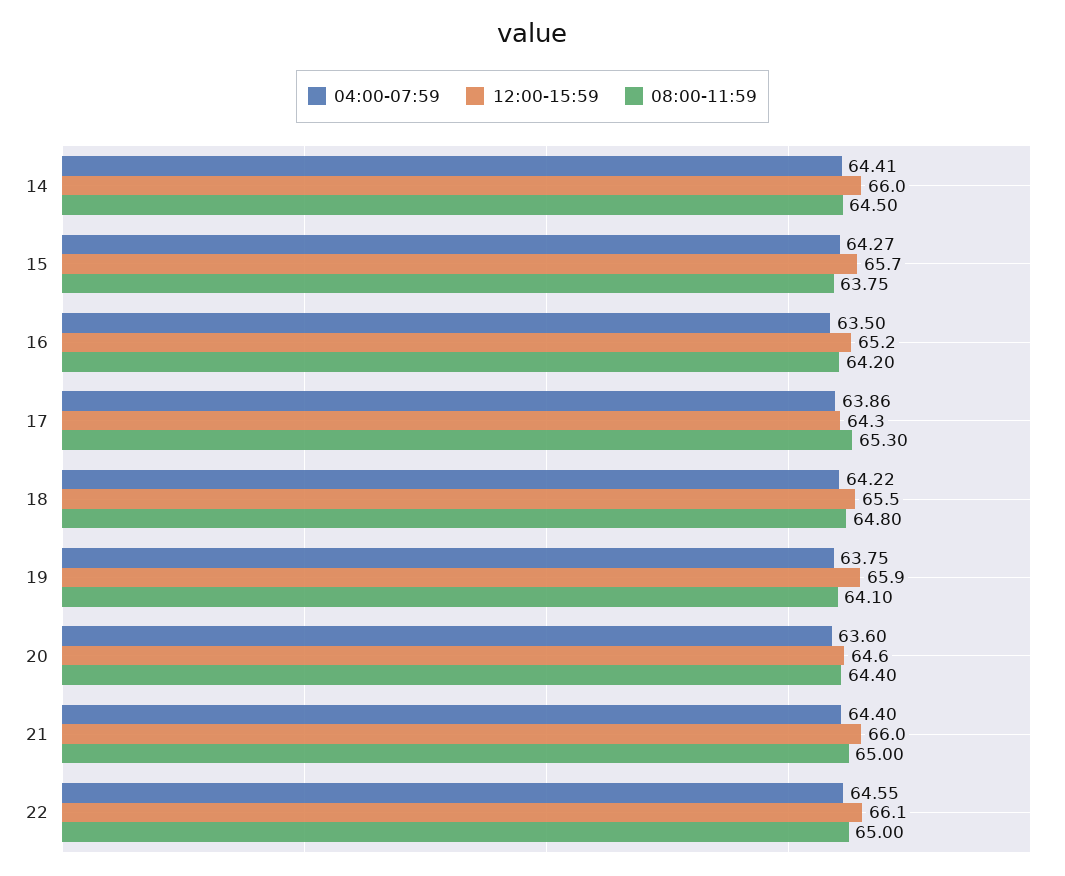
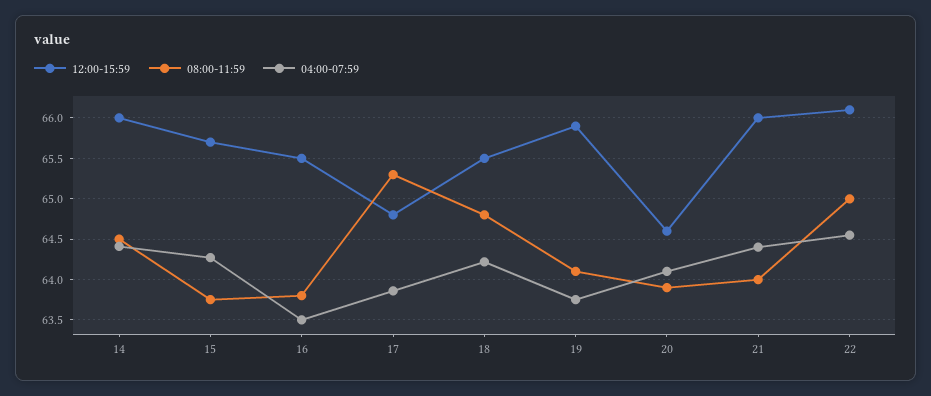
12:00-15:59, 16: 65.2 -> 65.5
08:00-11:59, 16: 64.2 -> 63.8
12:00-15:59, 17: 64.3 -> 64.8
04:00-07:59, 20: 63.6 -> 64.1
08:00-11:59, 20: 64.4 -> 63.9
08:00-11:59, 21: 65 -> 64

